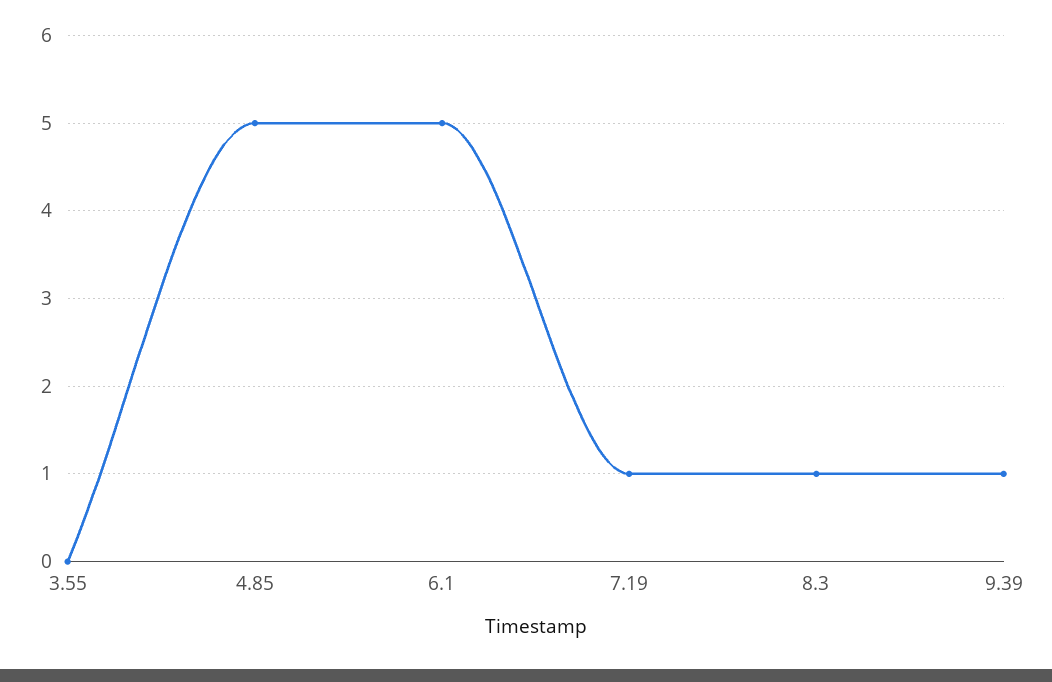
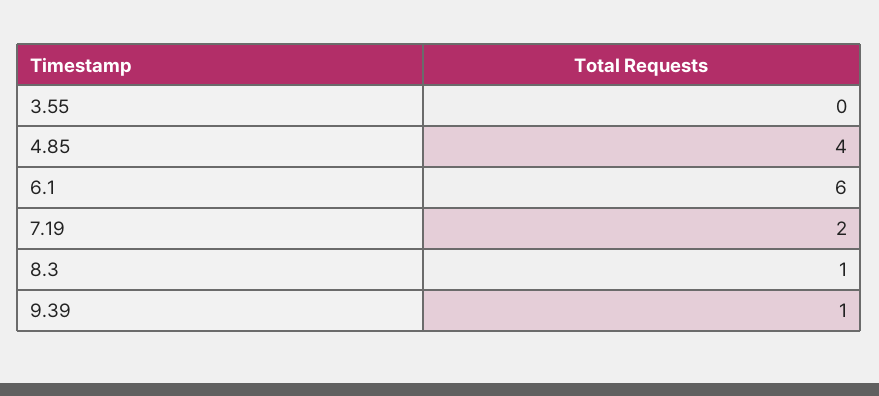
4.85: 5 -> 4
6.1: 5 -> 6
7.19: 1 -> 2

